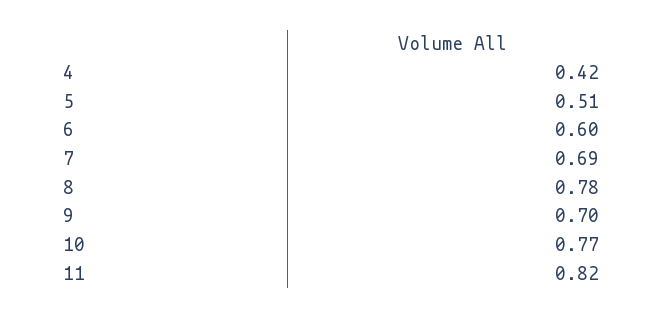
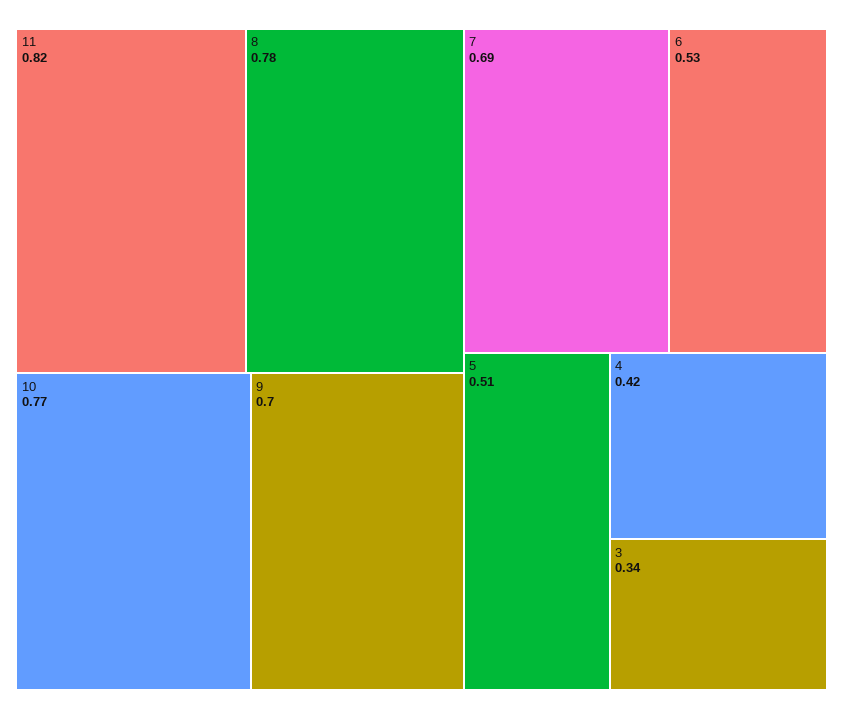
6: 0.6 -> 0.53
3: none -> 0.34

